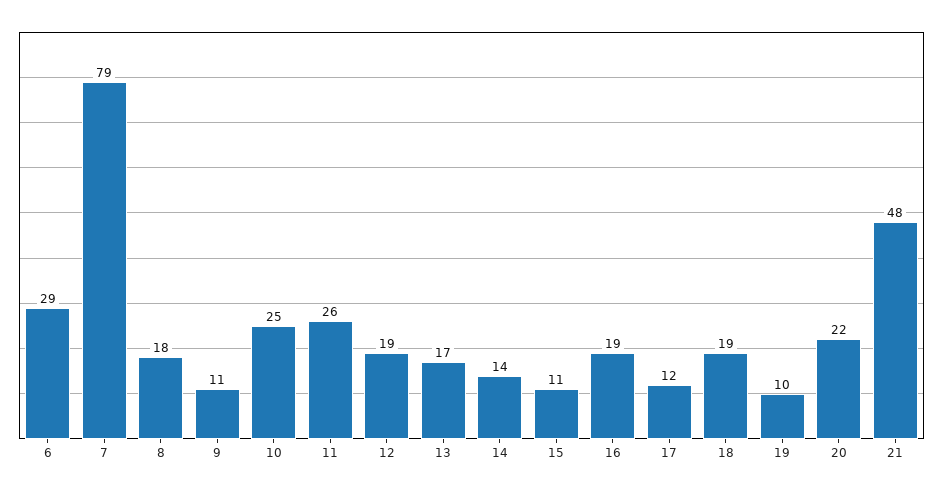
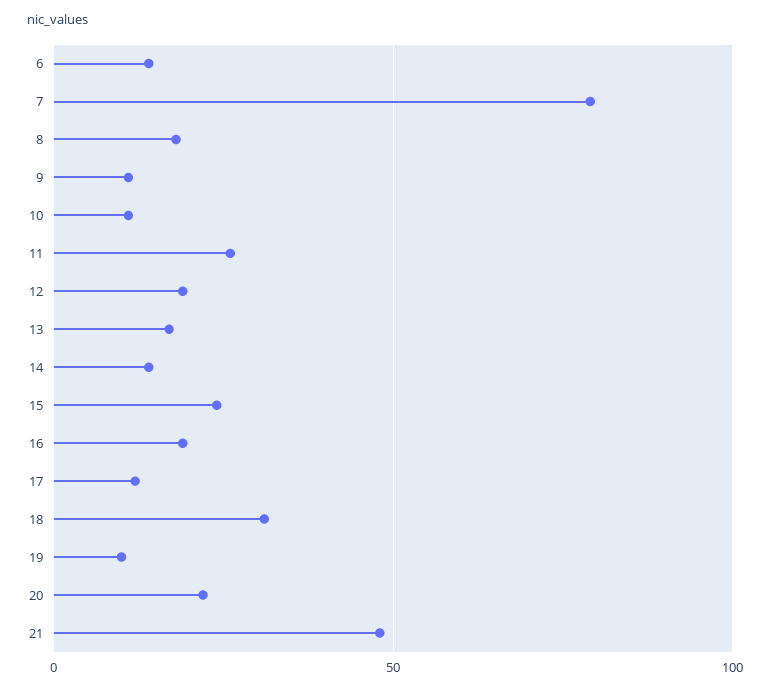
6: 29 -> 15
10: 25 -> 10
15: 11 -> 25
18: 19 -> 30

